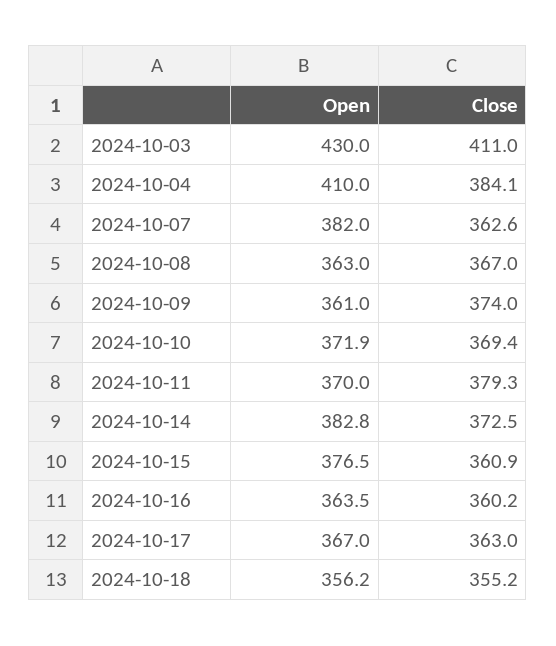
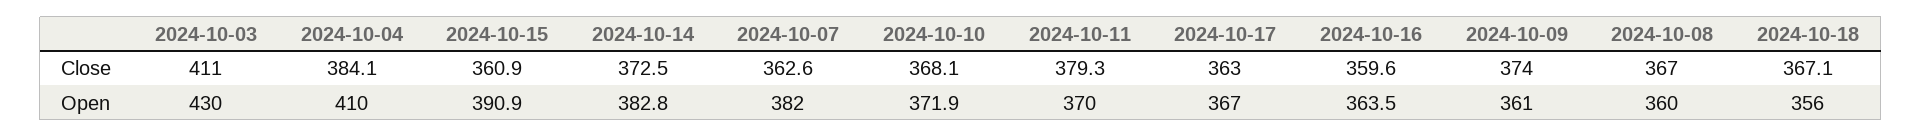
Open, 2024-10-08: 363 -> 360
Close, 2024-10-10: 369.4 -> 368.1
Open, 2024-10-15: 376.5 -> 390.9
Close, 2024-10-16: 360.2 -> 359.6
Open, 2024-10-18: 356.2 -> 356
Close, 2024-10-18: 355.2 -> 367.1

